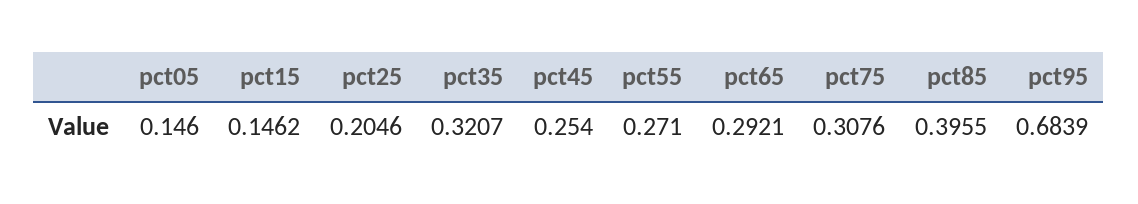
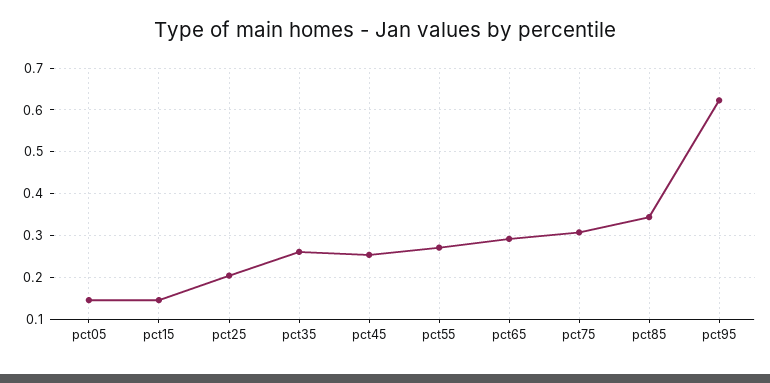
pct35: 0.3207 -> 0.26
pct85: 0.3955 -> 0.34
pct95: 0.6839 -> 0.62

